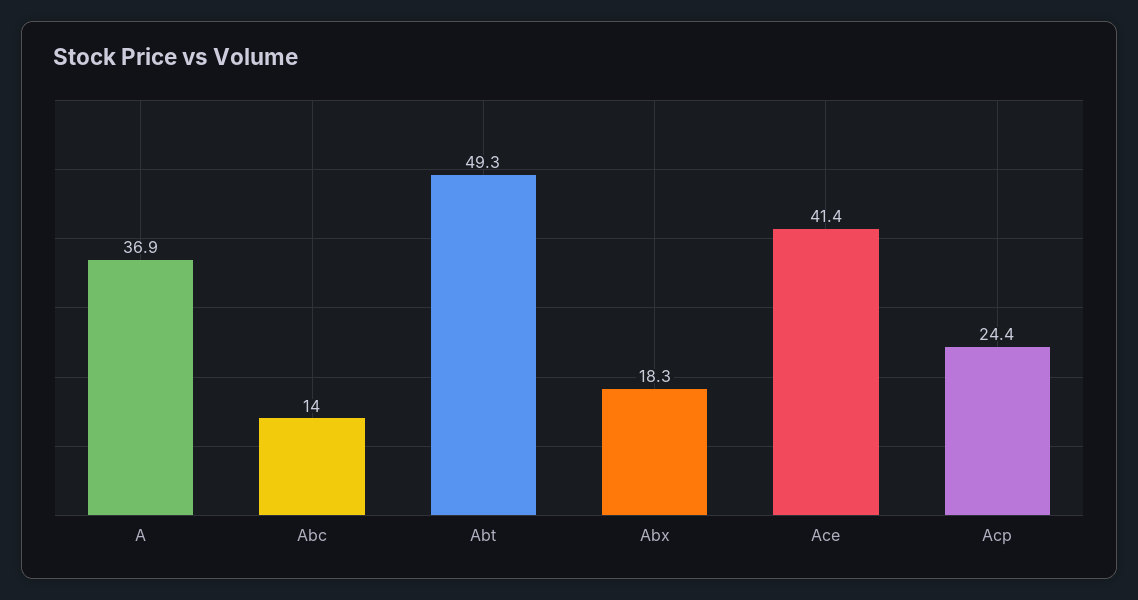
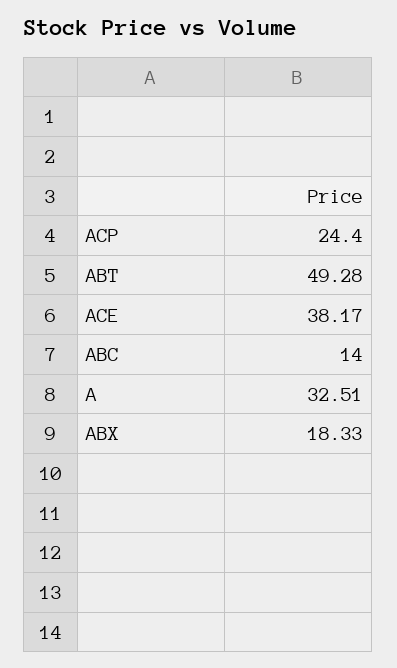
A: 36.9 -> 32.51
Ace: 41.4 -> 38.17

